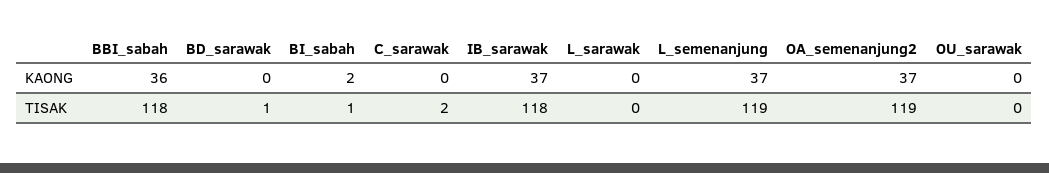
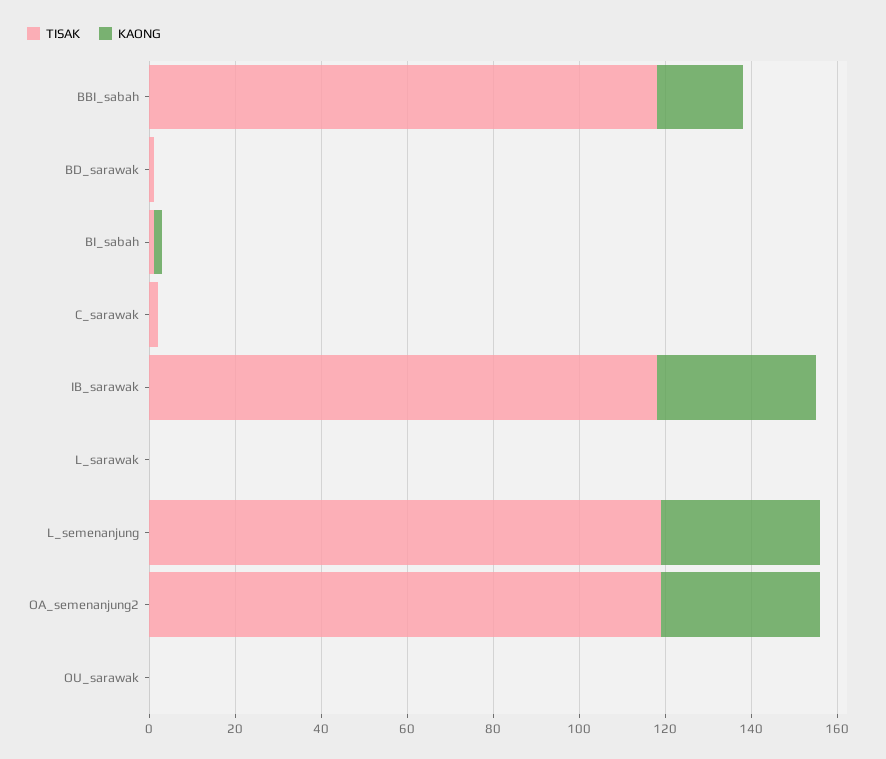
KAONG, BBI_sabah: 36 -> 20

